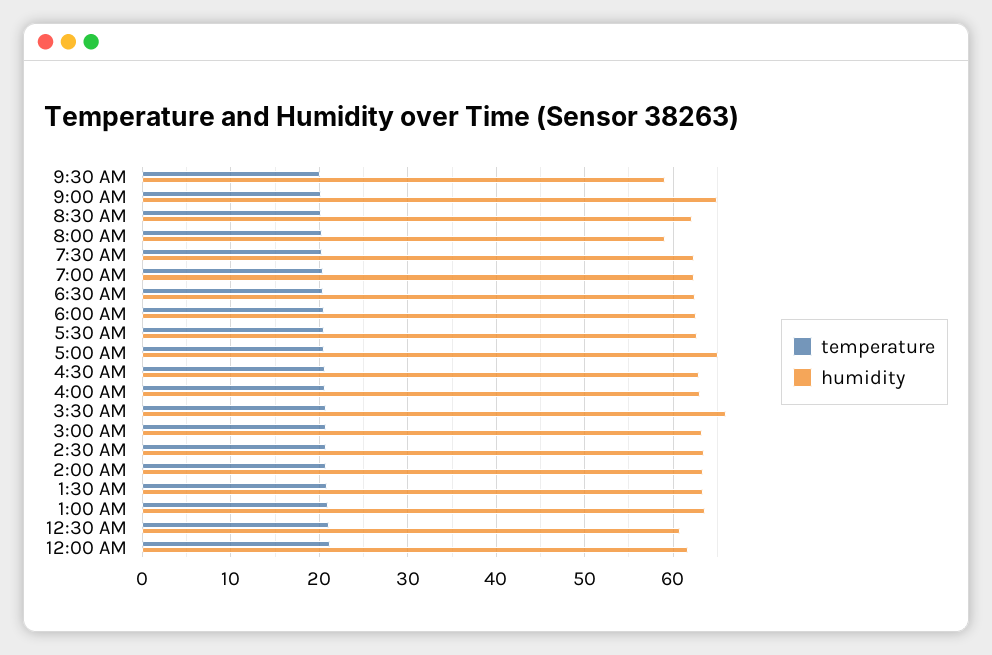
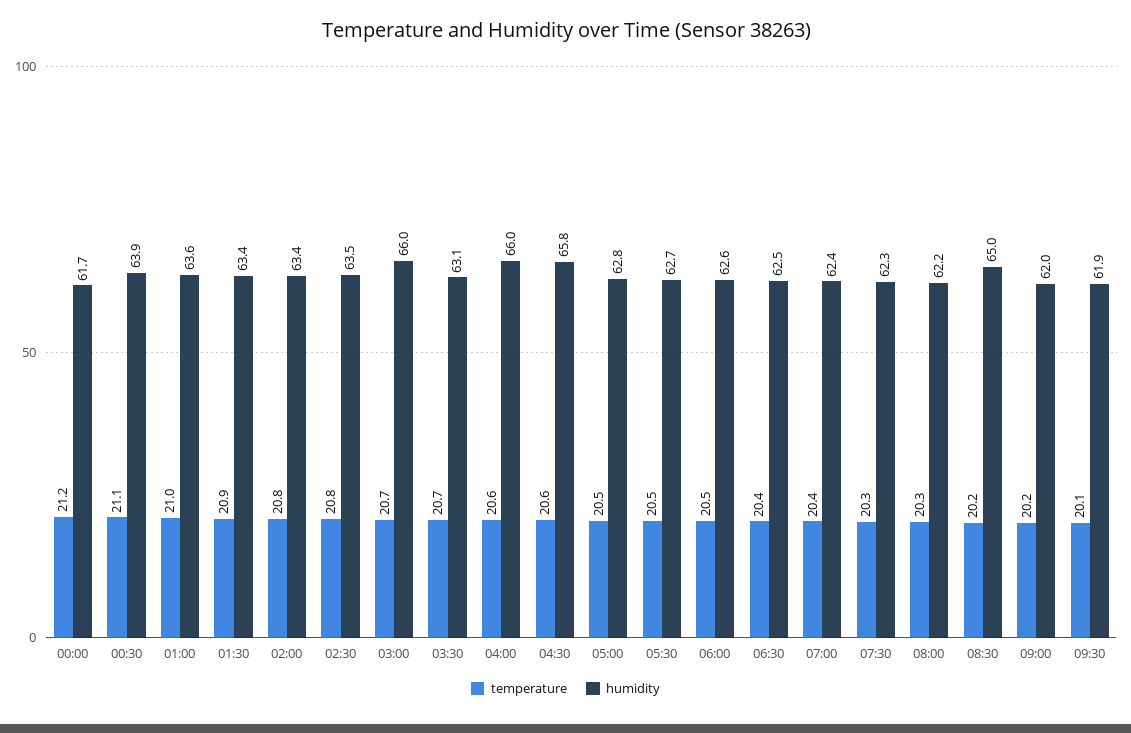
humidity, 9:30 AM: 59 -> 61.9
humidity, 9:00 AM: 65 -> 62
humidity, 8:30 AM: 62 -> 65
humidity, 8:00 AM: 59 -> 62.2
humidity, 5:00 AM: 65 -> 62.8
humidity, 4:30 AM: 63 -> 65.8
humidity, 4:00 AM: 63 -> 66
humidity, 3:30 AM: 66 -> 63.1
humidity, 3:00 AM: 63 -> 66
humidity, 12:30 AM: 61 -> 63.9

